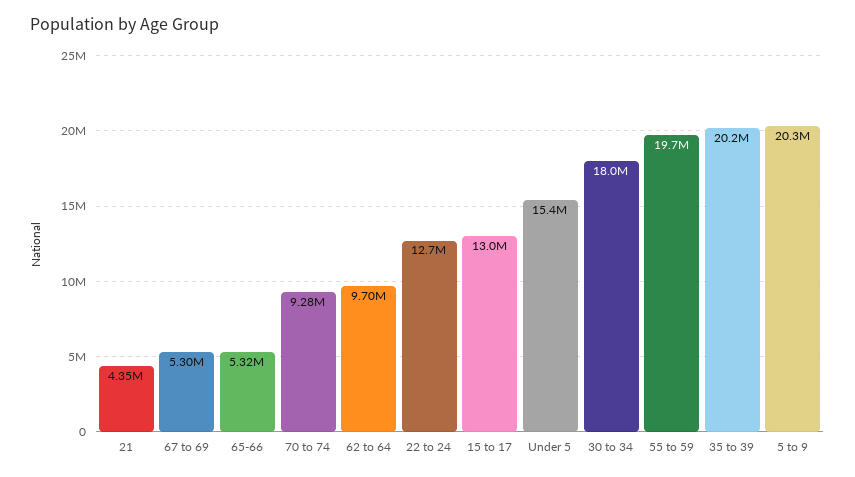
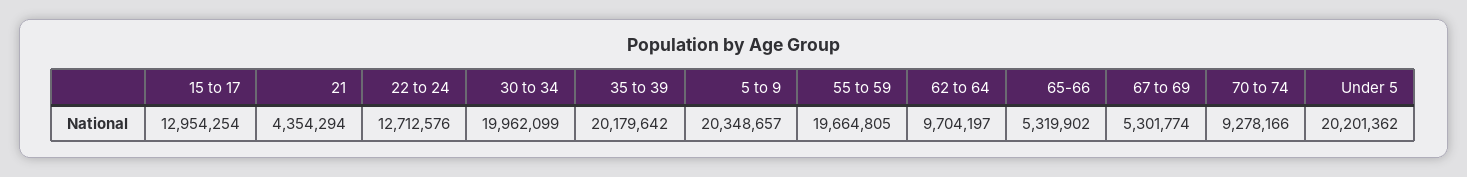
Under 5: 15400000 -> 20201362
30 to 34: 18000000 -> 19962099

